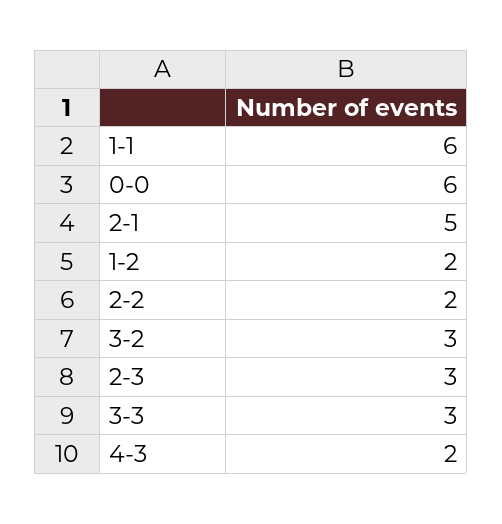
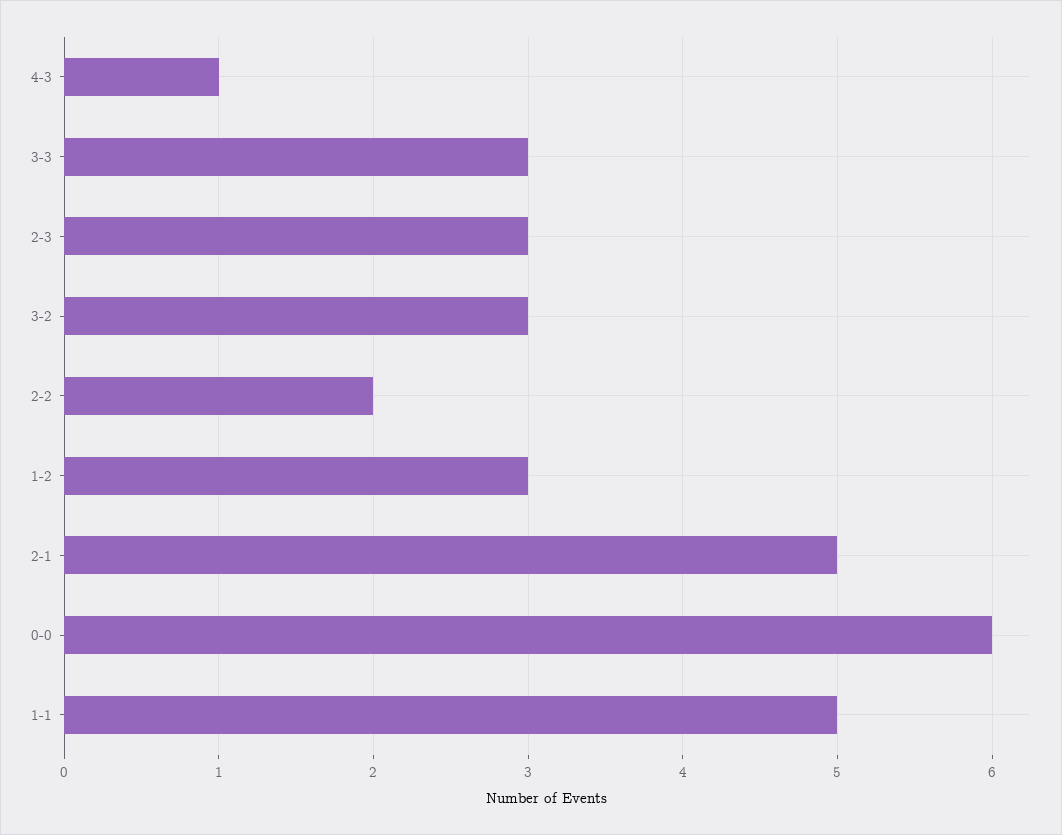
1-1: 6 -> 5
1-2: 2 -> 3
4-3: 2 -> 1

